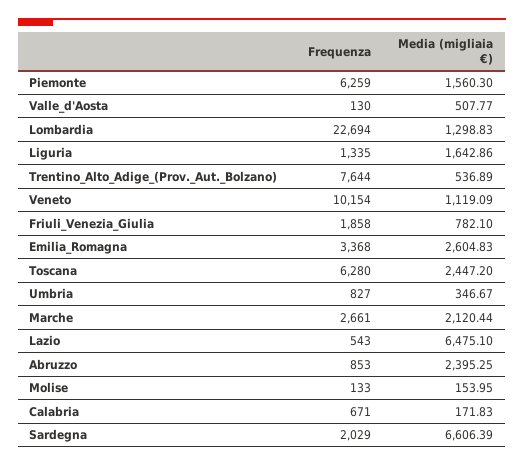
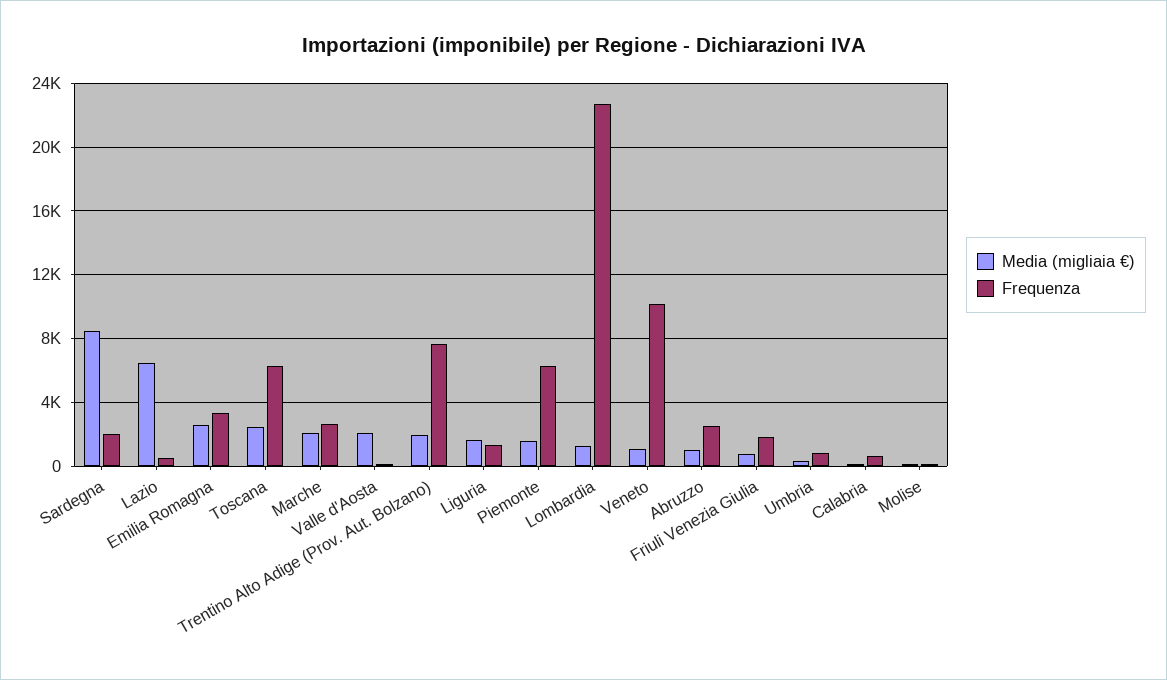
Media (migliaia €), Valle_d'Aosta: 507.77 -> 2000
Media (migliaia €), Trentino_Alto_Adige_(Prov._Aut._Bolzano): 536.89 -> 2000
Frequenza, Abruzzo: 853 -> 2500
Media (migliaia €), Abruzzo: 2395.25 -> 1000
Media (migliaia €), Sardegna: 6606.39 -> 8500

